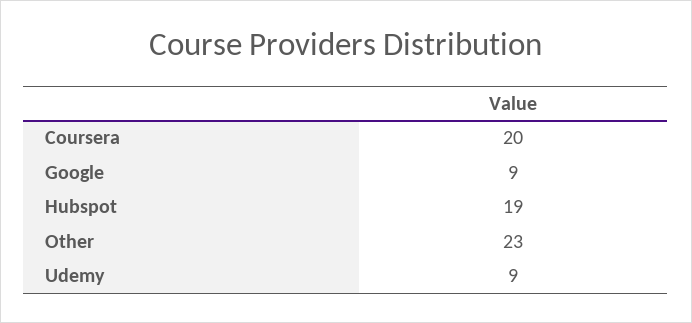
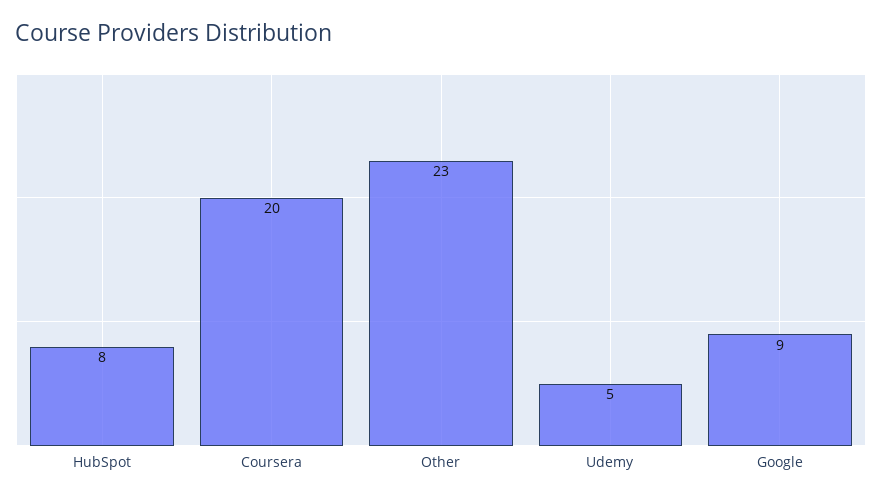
Hubspot: 19 -> 8
Udemy: 9 -> 5

